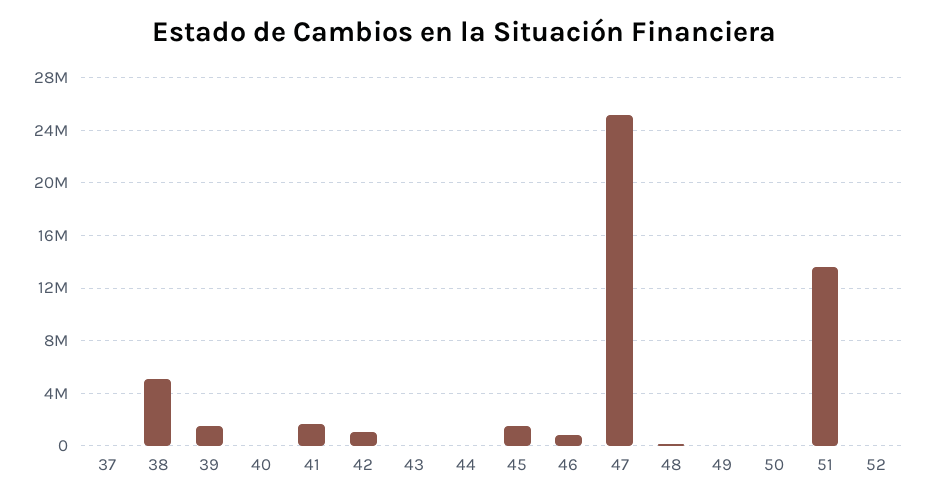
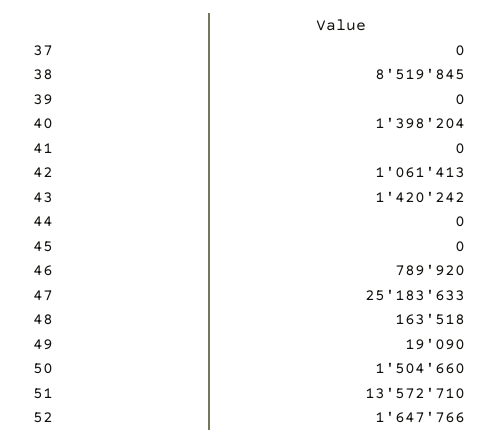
38: 5000000 -> 8519845
39: 1500000 -> 0
40: 0 -> 1398204
41: 1500000 -> 0
43: 0 -> 1420242
45: 1500000 -> 0
50: 0 -> 1504660
52: 0 -> 1647766

